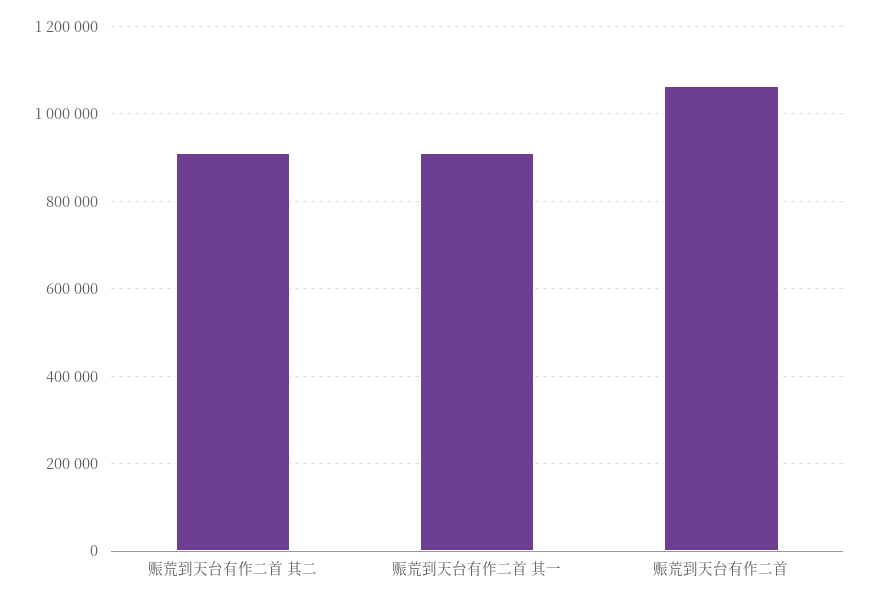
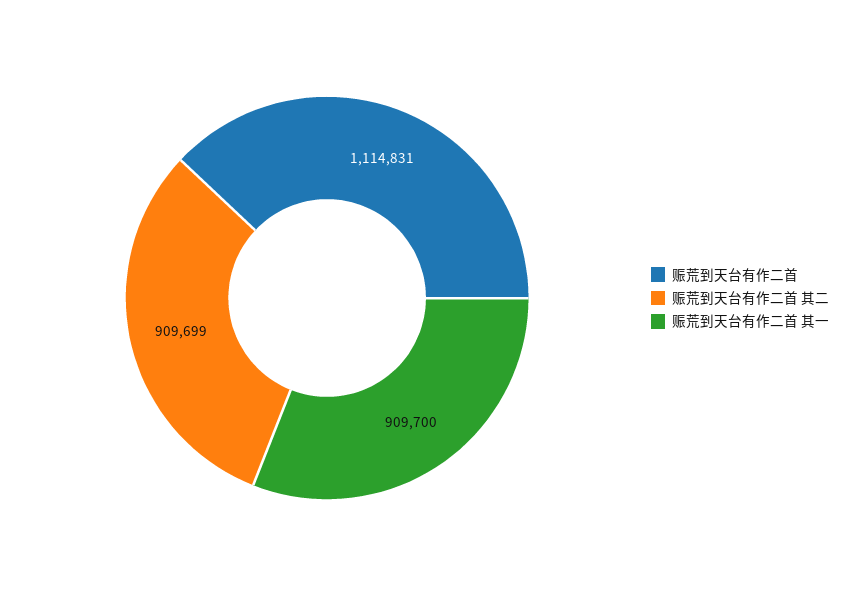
赈荒到天台有作二首: 1060000 -> 1114831

